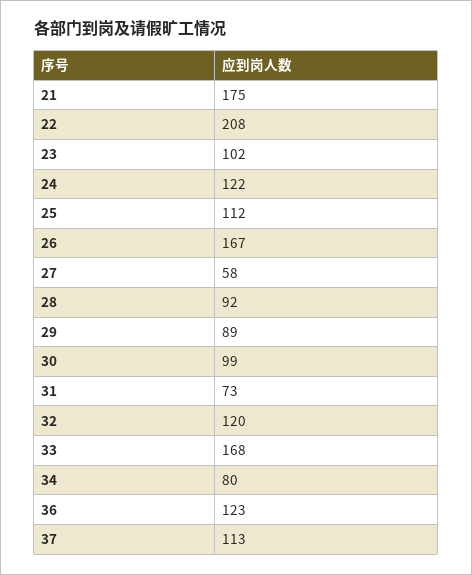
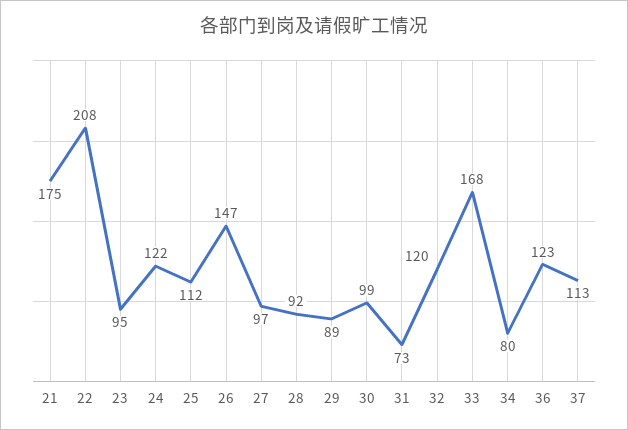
23: 102 -> 95
26: 167 -> 147
27: 58 -> 97

